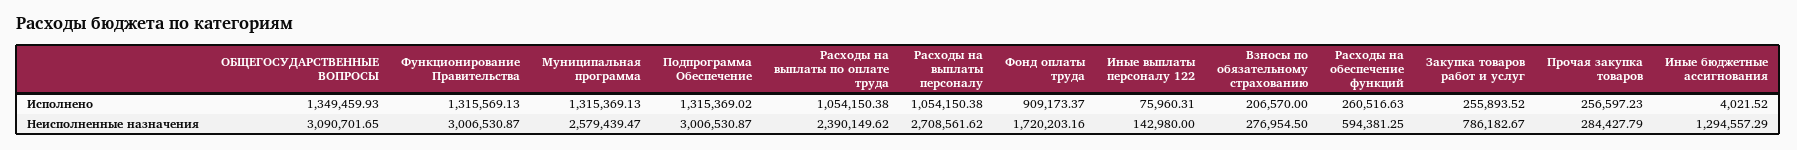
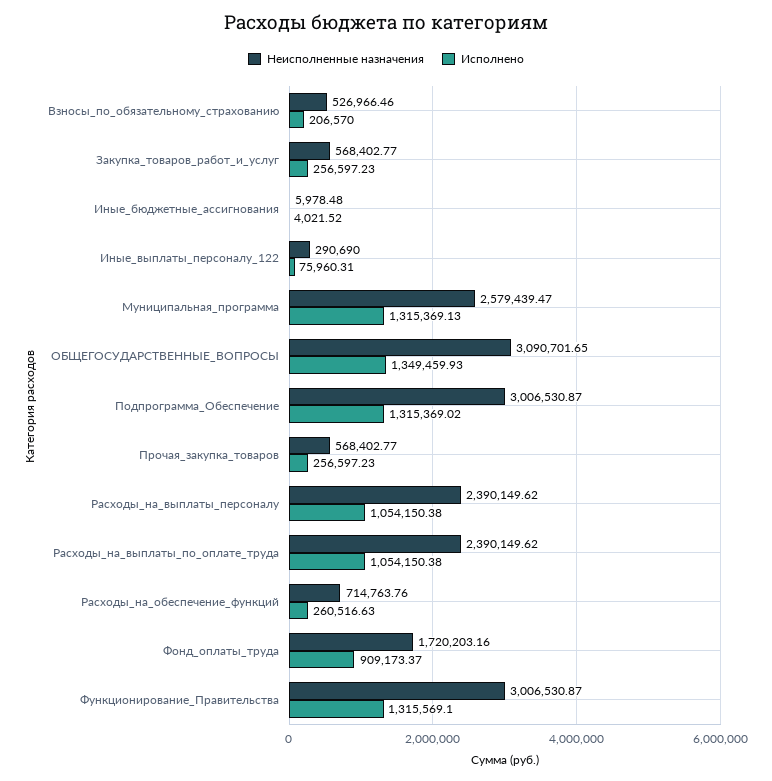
Исполнено, Функционирование Правительства: 1315569.13 -> 1315569.1
Исполнено, Закупка товаров работ и услуг: 255893.52 -> 256597.23
Неисполненные назначения, Расходы на выплаты персоналу: 2708561.62 -> 2390149.62
Неисполненные назначения, Иные выплаты персоналу 122: 142980 -> 290690
Неисполненные назначения, Взносы по обязательному страхованию: 276954.5 -> 526966.46
Неисполненные назначения, Расходы на обеспечение функций: 594381.25 -> 714763.76
Неисполненные назначения, Закупка товаров работ и услуг: 786182.67 -> 568402.77
Неисполненные назначения, Прочая закупка товаров: 284427.79 -> 568402.77
Неисполненные назначения, Иные бюджетные ассигнования: 1294557.29 -> 5978.48

